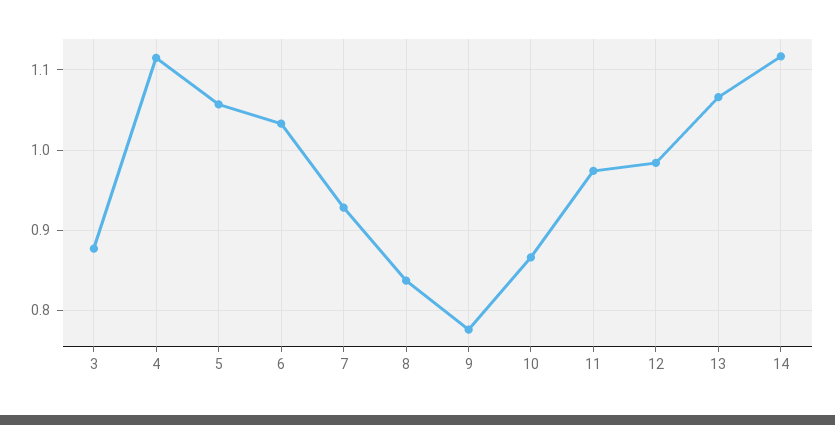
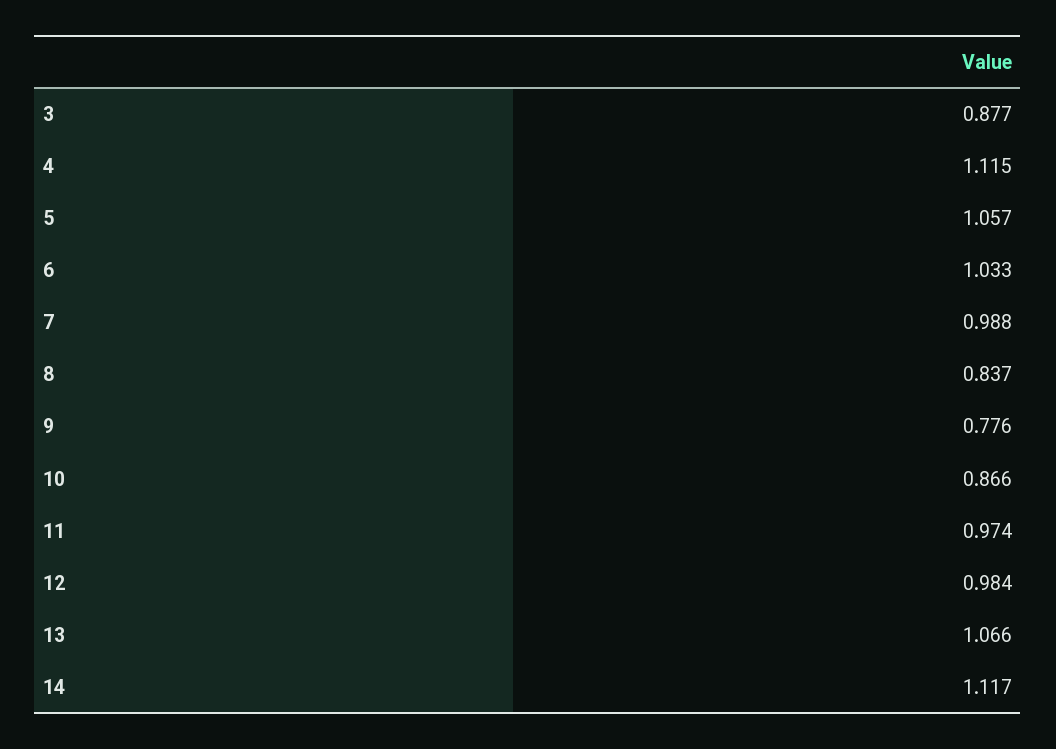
7: 0.93 -> 0.988

